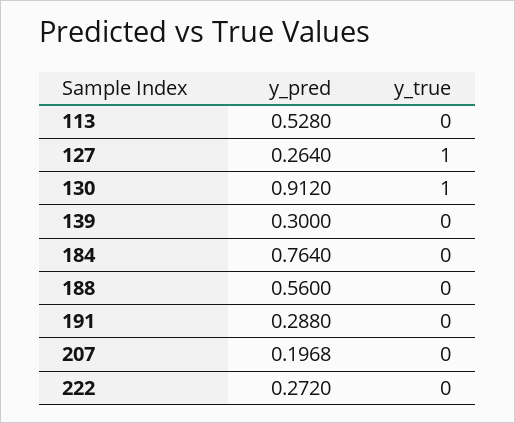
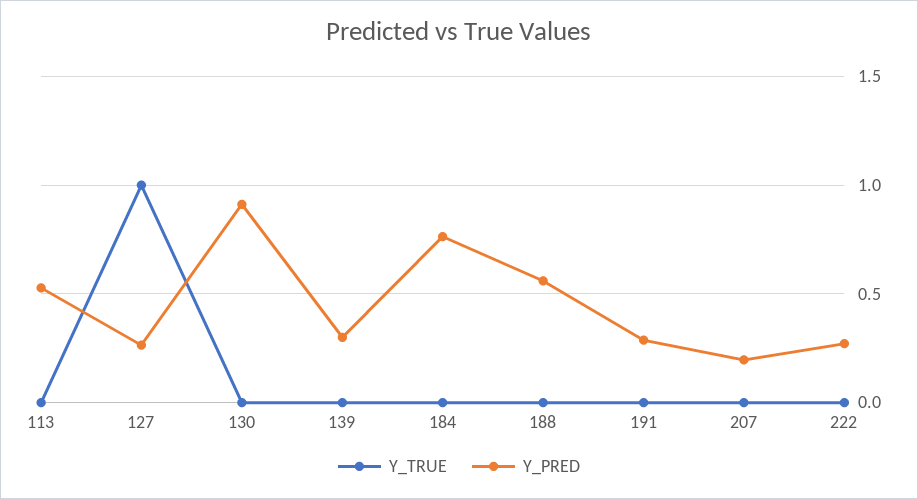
y_true, 130: 1 -> 0

